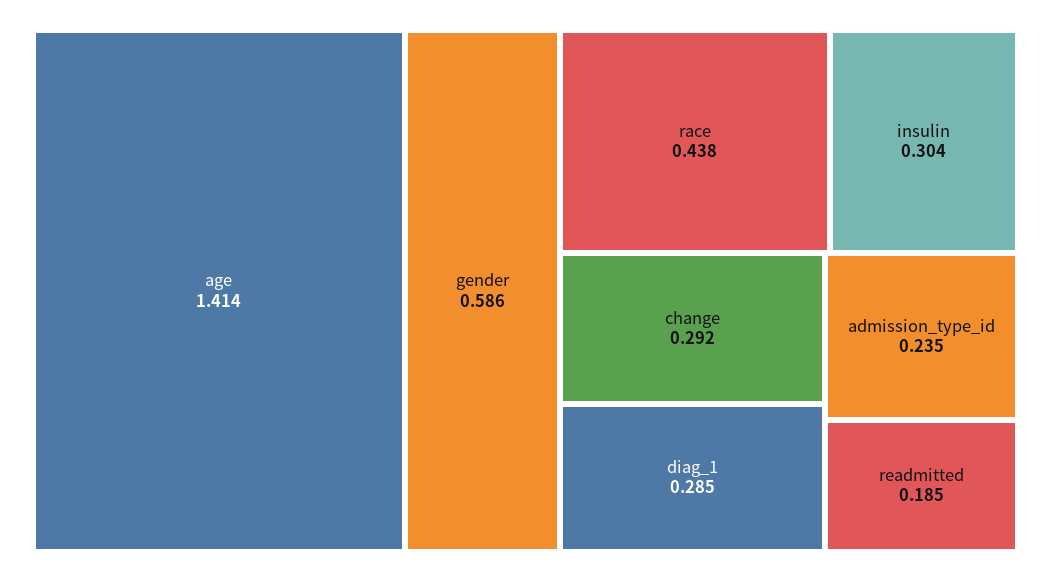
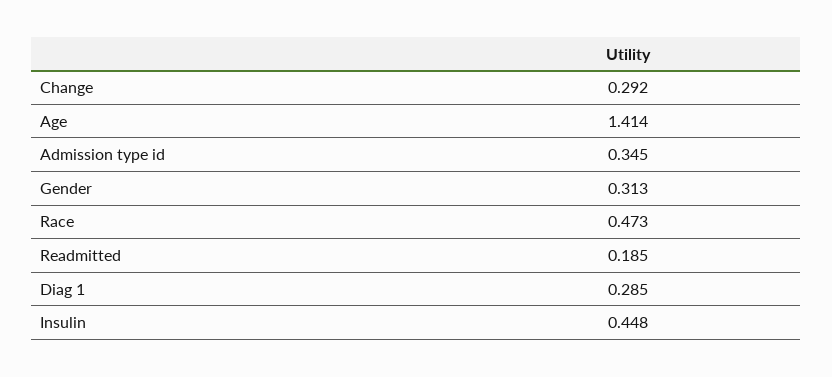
gender: 0.586 -> 0.313
race: 0.438 -> 0.473
insulin: 0.304 -> 0.448
admission_type_id: 0.235 -> 0.345

